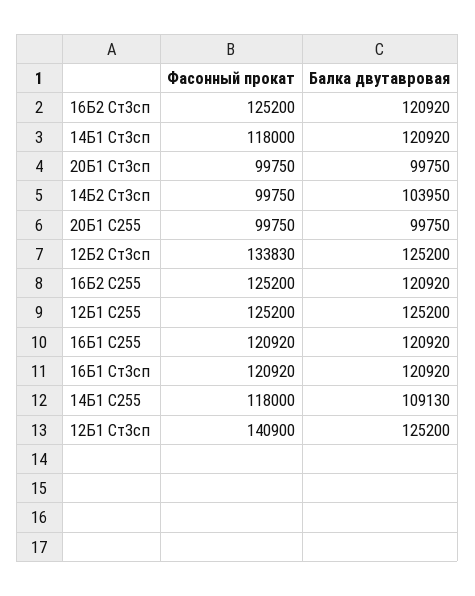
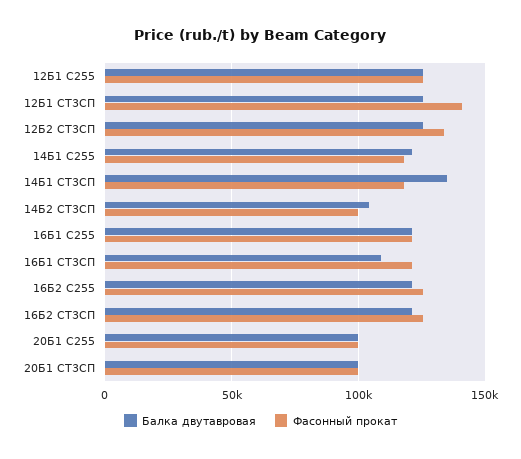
Балка двутавровая, 14Б1 Ст3сп: 120920 -> 135000
Балка двутавровая, 16Б1 Ст3сп: 120920 -> 110000
Балка двутавровая, 14Б1 С255: 109130 -> 120000

